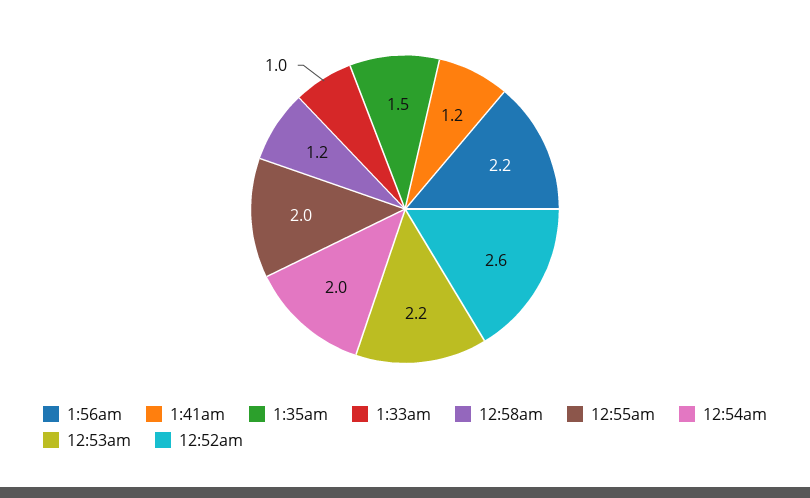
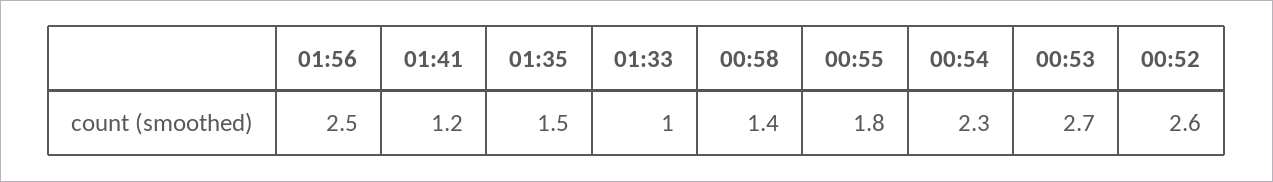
1:56am: 2.2 -> 2.5
12:58am: 1.2 -> 1.4
12:55am: 2 -> 1.8
12:54am: 2 -> 2.3
12:53am: 2.2 -> 2.7

